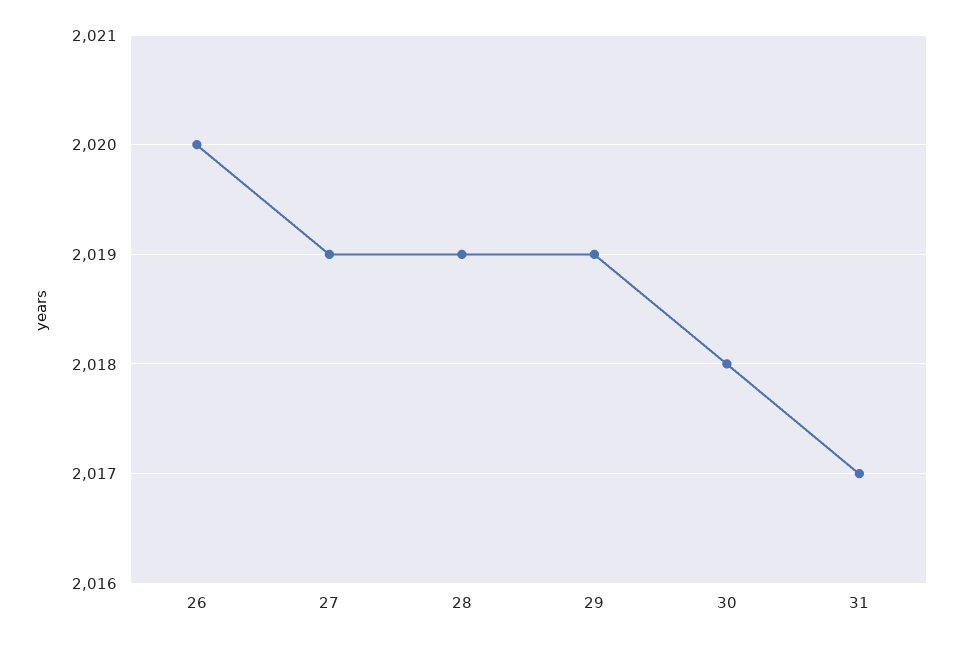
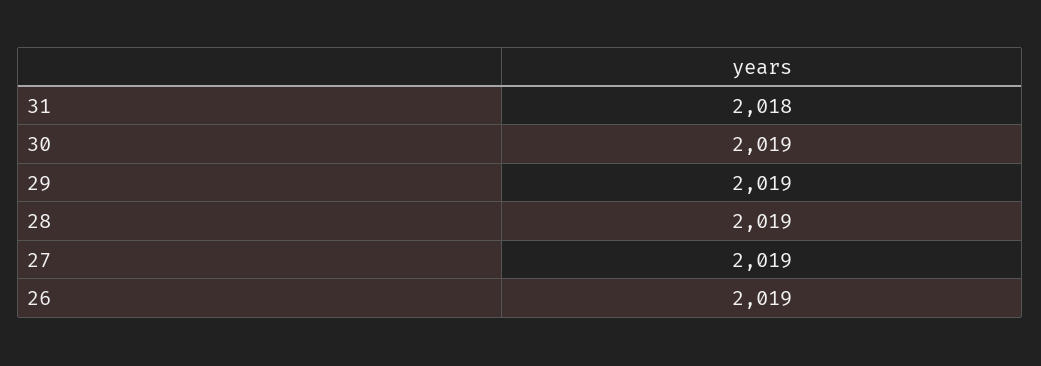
26: 2020 -> 2019
30: 2018 -> 2019
31: 2017 -> 2018

